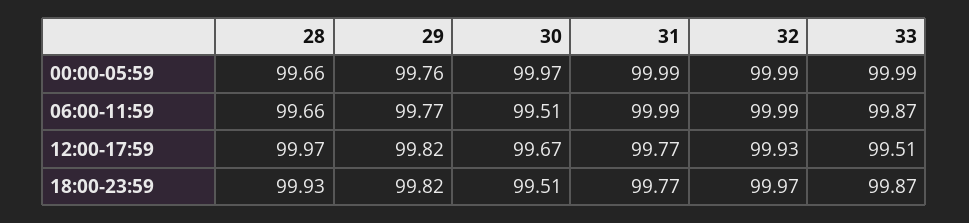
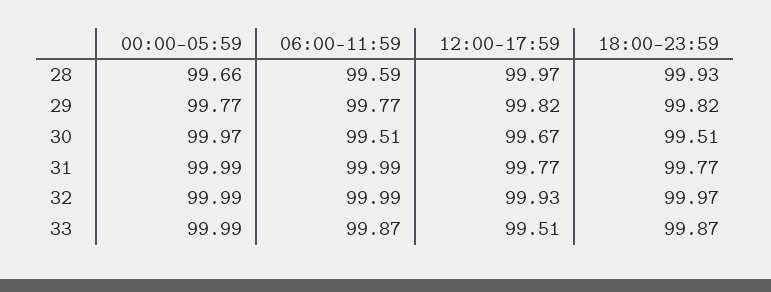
29, 00:00-05:59: 99.76 -> 99.77
28, 06:00-11:59: 99.66 -> 99.59

